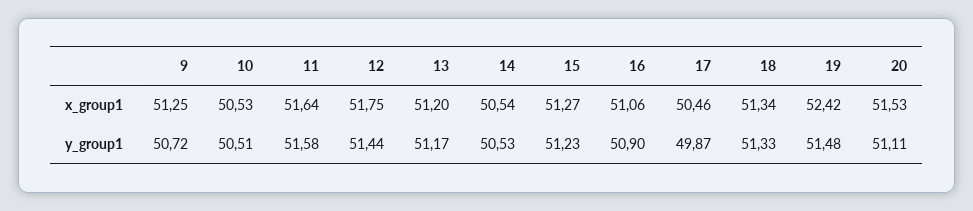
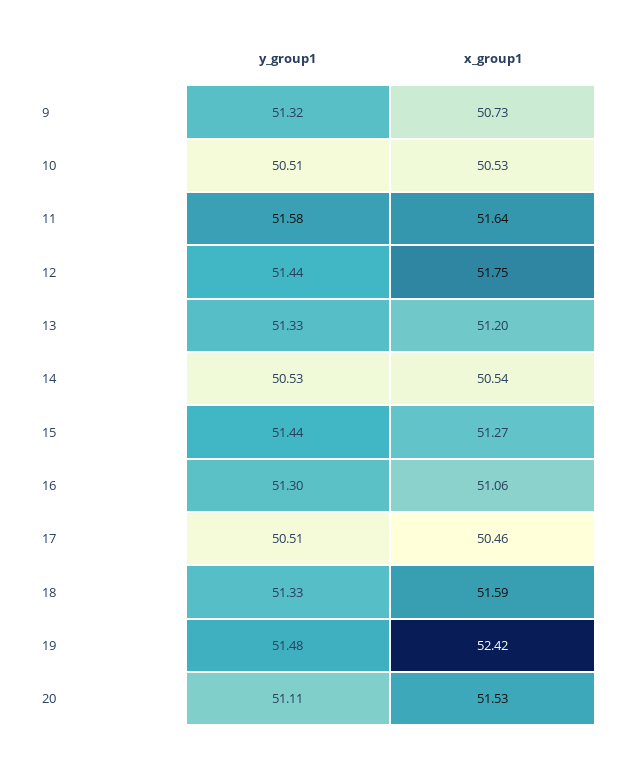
9, x_group1: 51.25 -> 50.73
18, x_group1: 51.34 -> 51.59
9, y_group1: 50.72 -> 51.32
13, y_group1: 51.17 -> 51.33
15, y_group1: 51.23 -> 51.44
16, y_group1: 50.9 -> 51.3
17, y_group1: 49.87 -> 50.51

